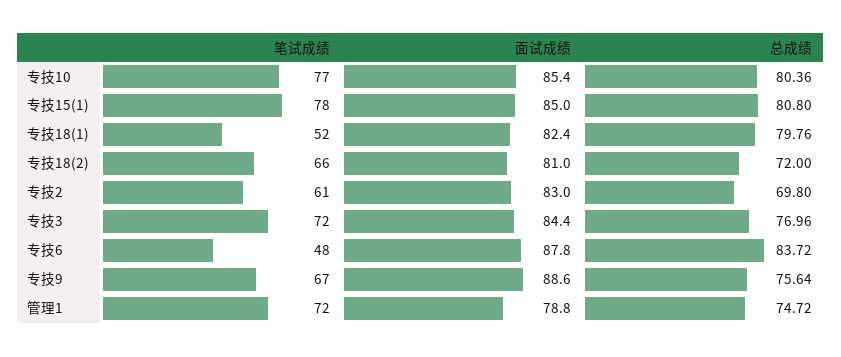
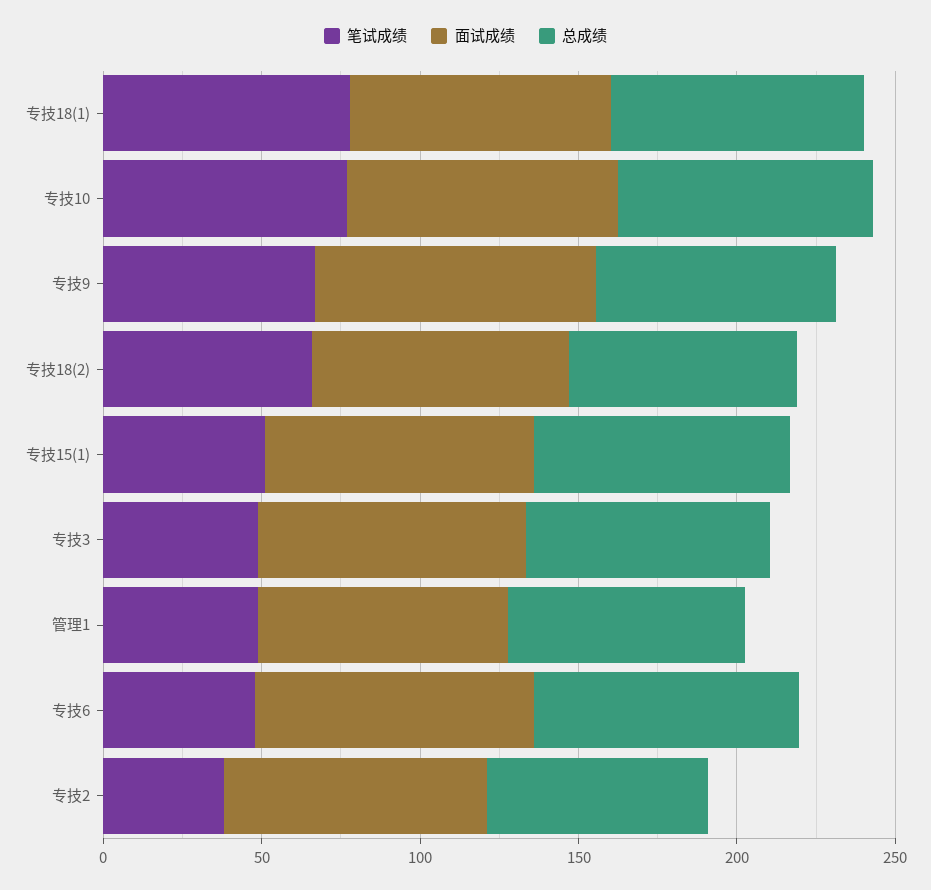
笔试成绩, 专技15(1): 78 -> 50
笔试成绩, 专技18(1): 52 -> 80
笔试成绩, 专技2: 61 -> 40
笔试成绩, 专技3: 72 -> 50
笔试成绩, 管理1: 72 -> 50

